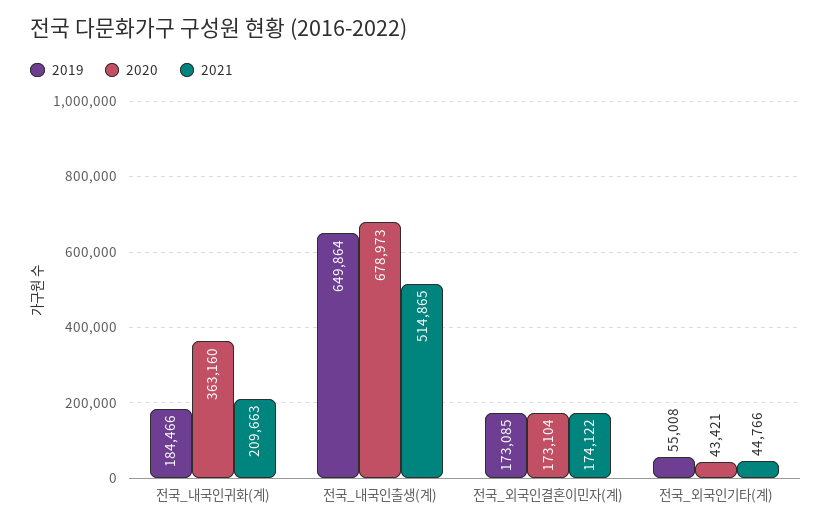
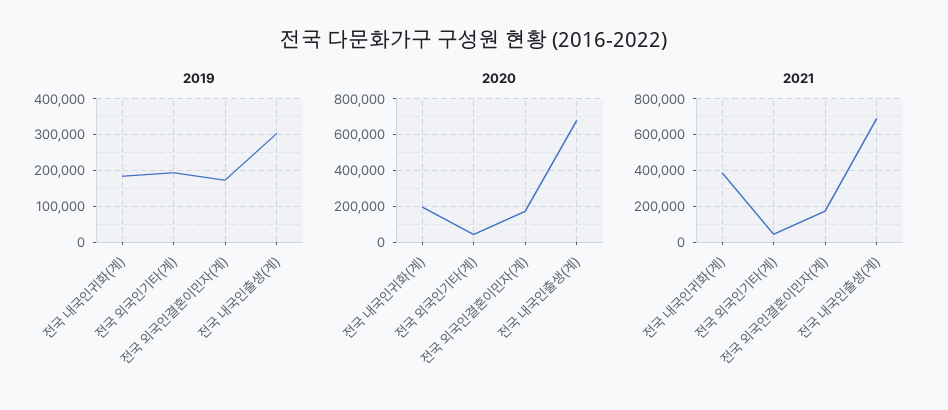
2020, 전국_내국인귀화(계): 363160 -> 200000
2021, 전국_내국인귀화(계): 209663 -> 400000
2019, 전국_내국인출생(계): 649864 -> 300000
2021, 전국_내국인출생(계): 514865 -> 700000
2019, 전국_외국인기타(계): 55008 -> 200000

